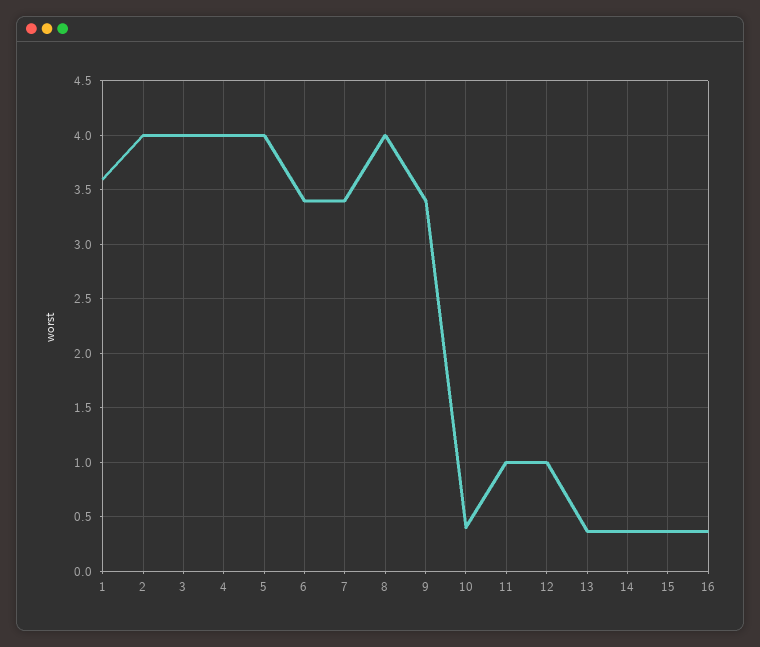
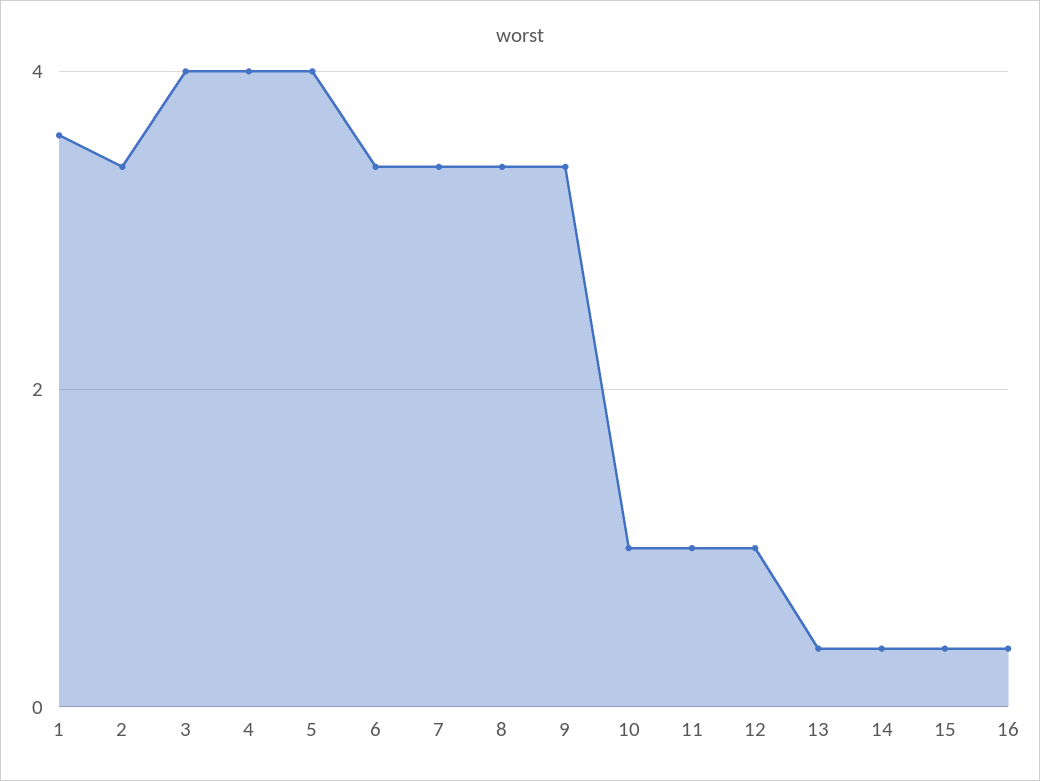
2: 4 -> 3.4
8: 4 -> 3.4
10: 0.4 -> 1

